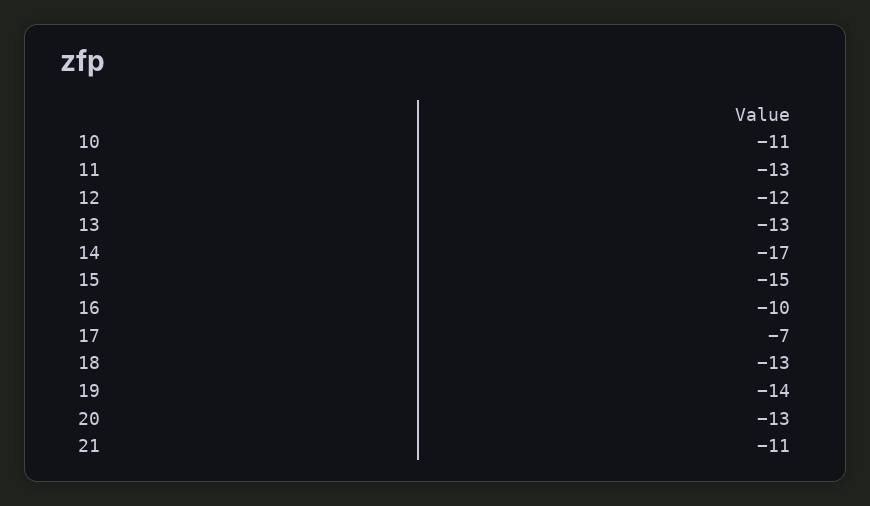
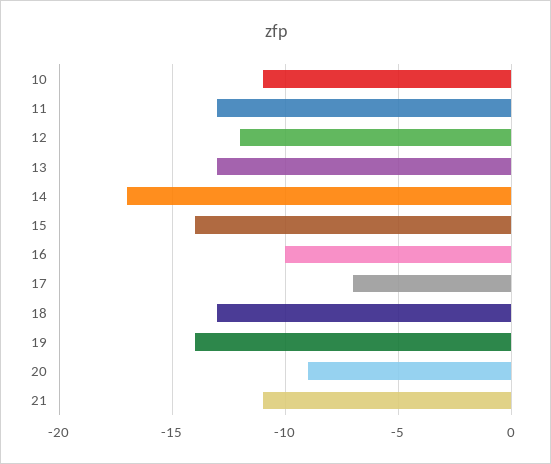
15: -15 -> -14
20: -13 -> -9

